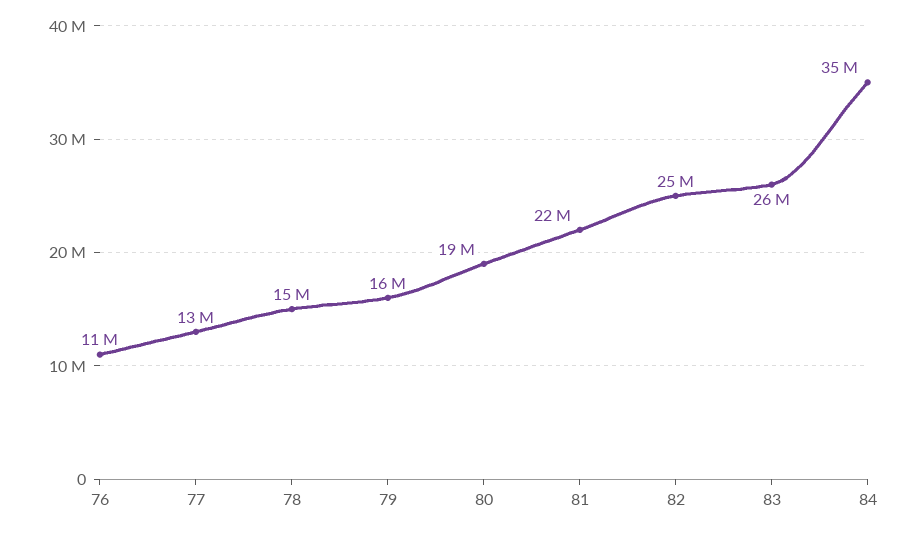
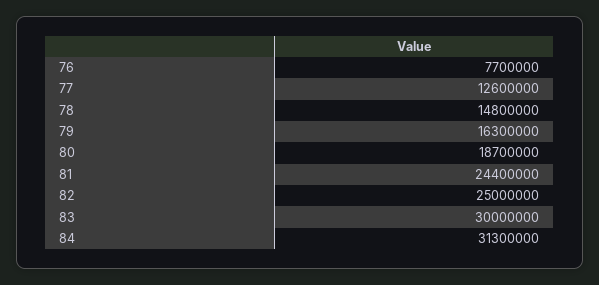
76: 11000000 -> 7700000
81: 22000000 -> 24400000
83: 26000000 -> 30000000
84: 35000000 -> 31300000

